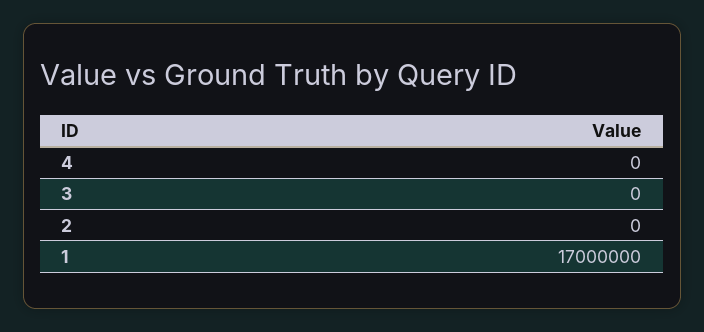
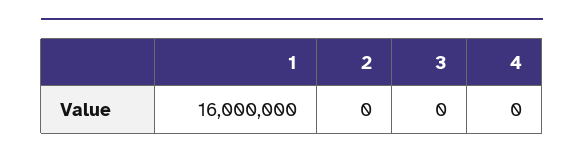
1: 17000000 -> 16000000

